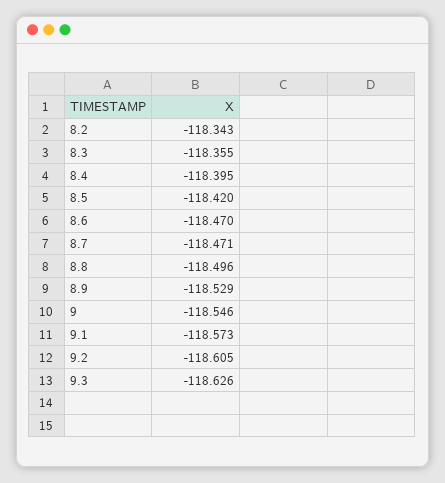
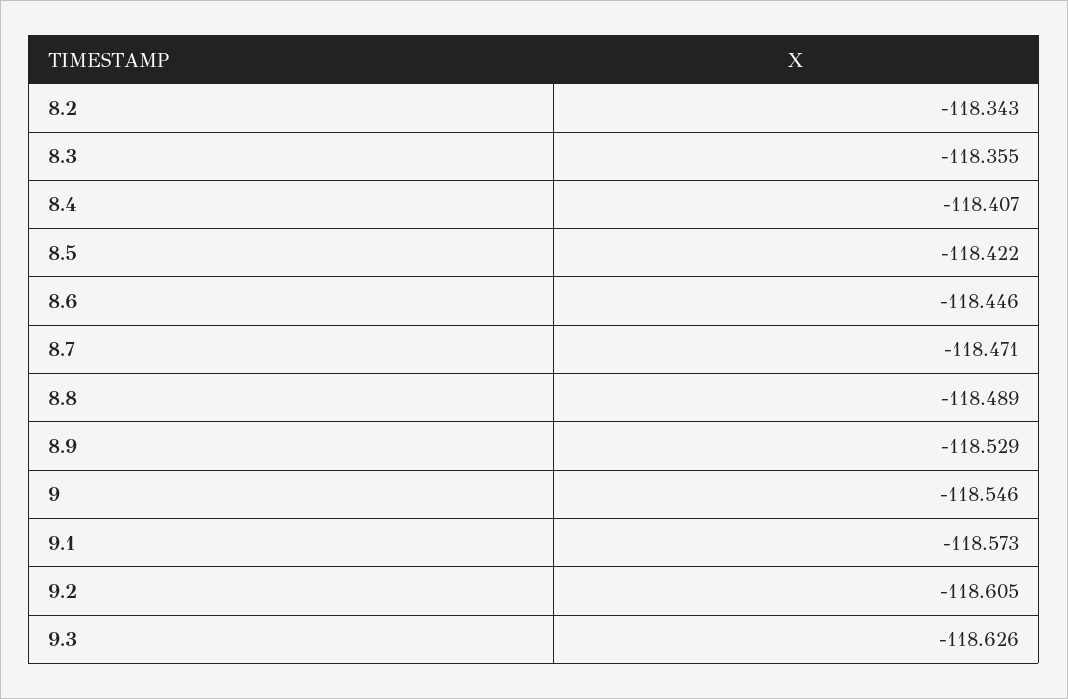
8.4: -118.395 -> -118.407
8.5: -118.42 -> -118.422
8.6: -118.47 -> -118.446
8.8: -118.496 -> -118.489

